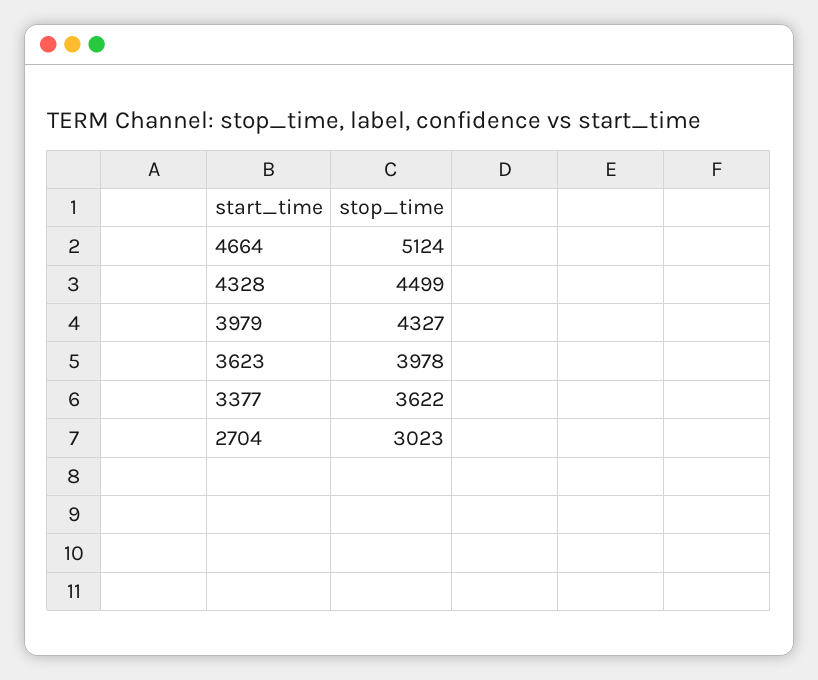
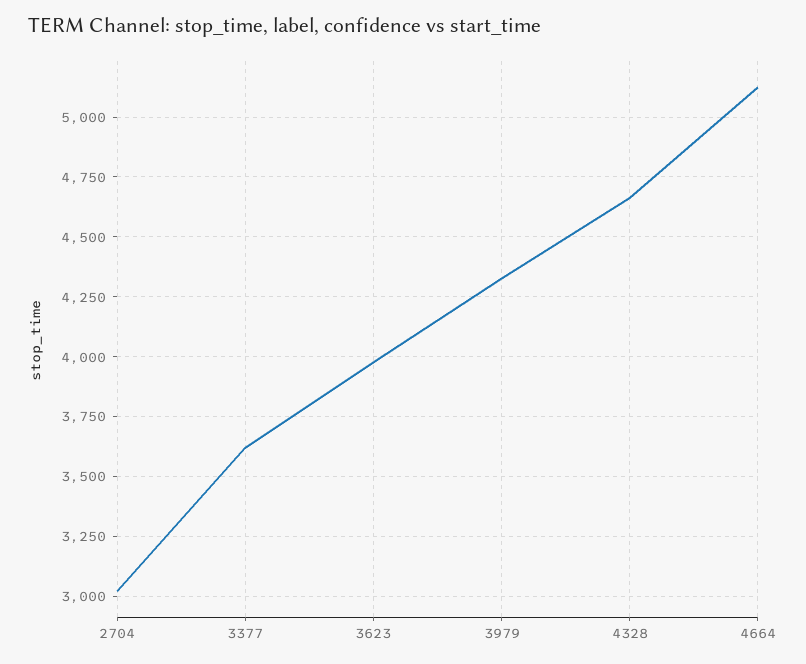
4328: 4499 -> 4650

